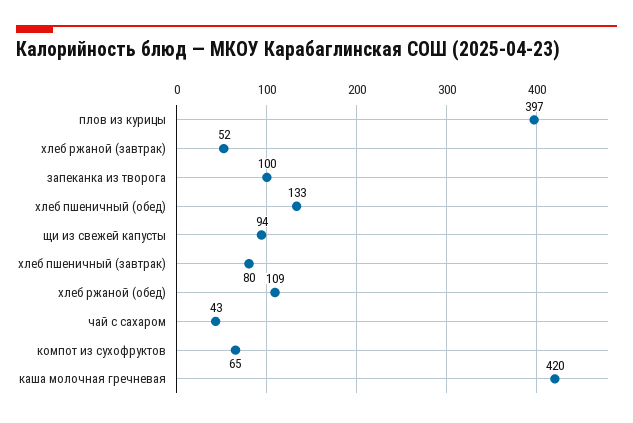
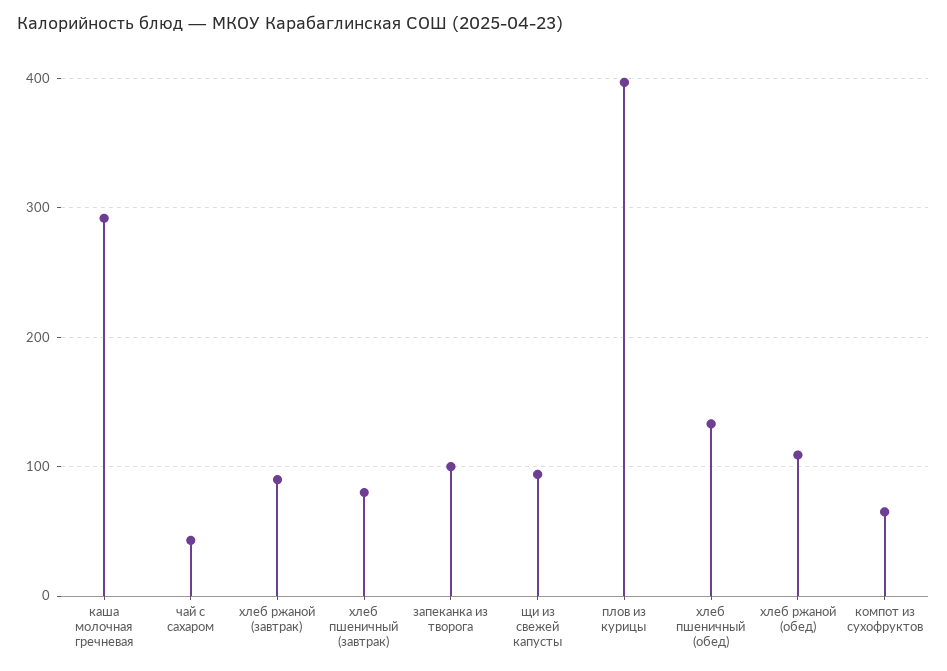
хлеб ржаной (завтрак): 52 -> 90
каша молочная гречневая: 420 -> 290

